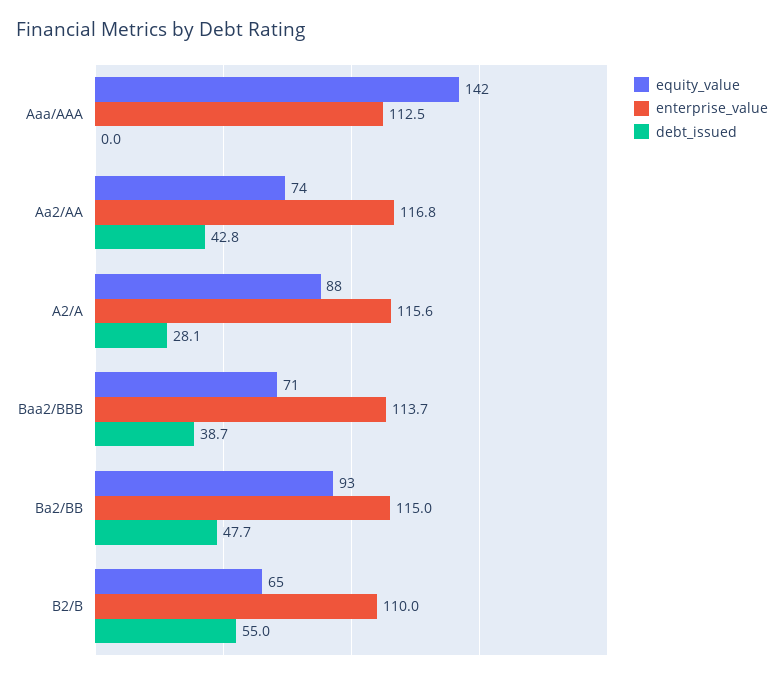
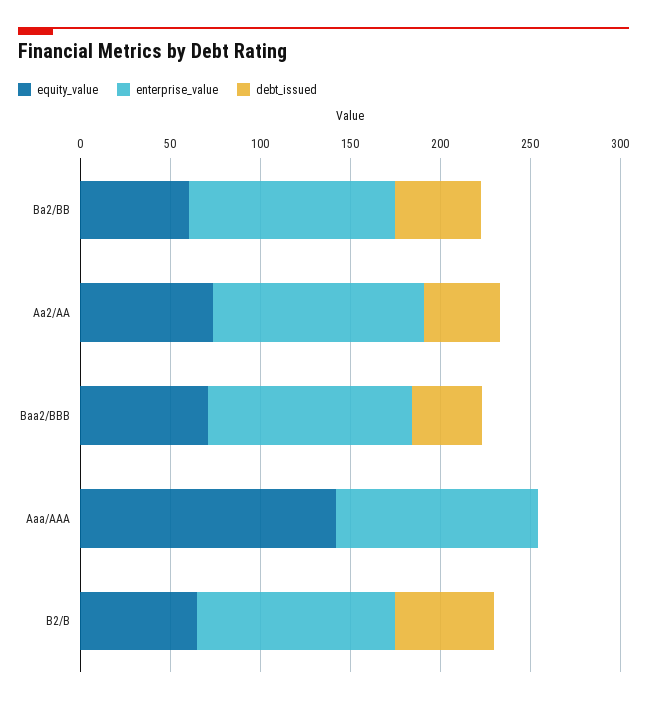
equity_value, A2/A: 88 -> none
enterprise_value, A2/A: 115.6 -> none
debt_issued, A2/A: 28.1 -> none
equity_value, Ba2/BB: 93 -> 60

